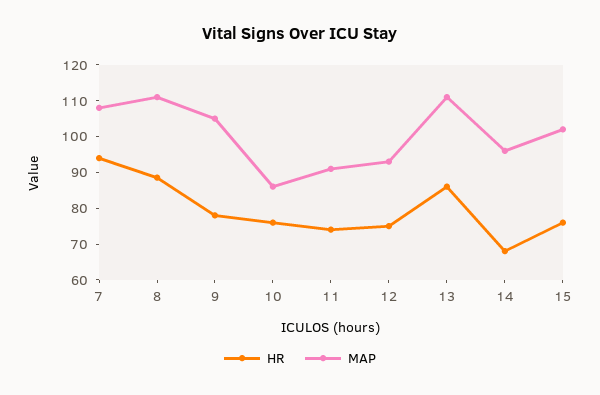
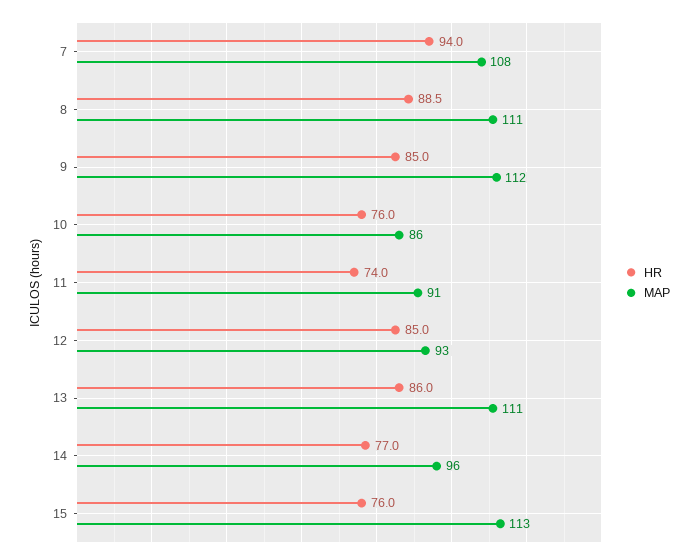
HR, 9: 77.5 -> 85
MAP, 9: 105 -> 112
HR, 12: 75 -> 85
HR, 14: 67.5 -> 77
MAP, 15: 102.5 -> 113

